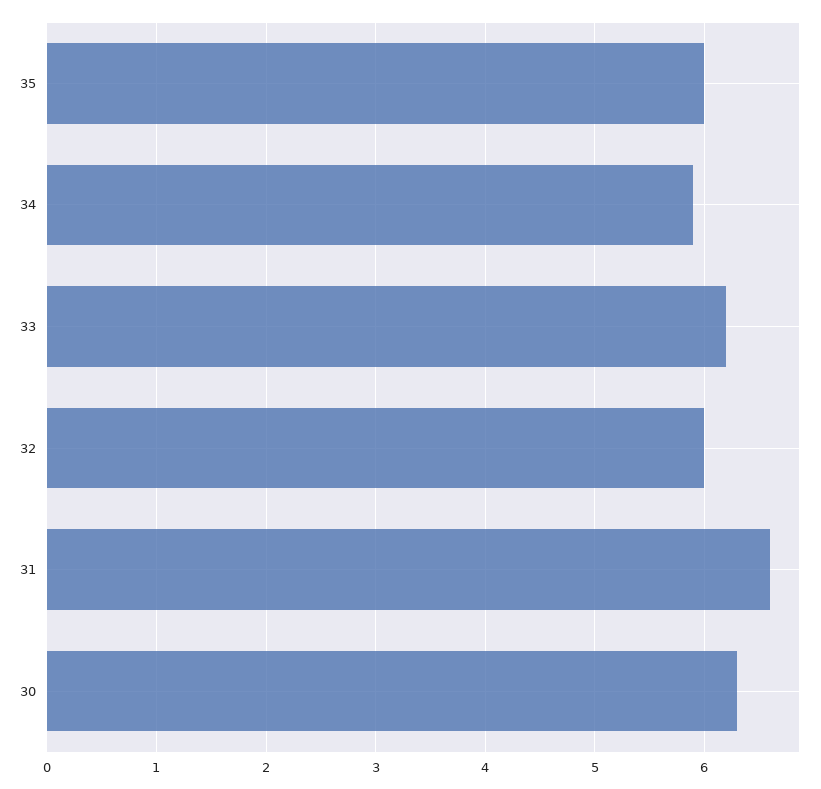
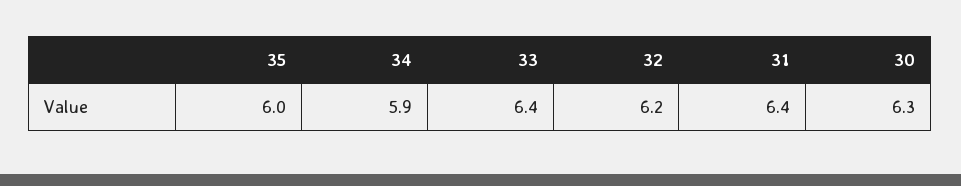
33: 6.2 -> 6.4
32: 6 -> 6.2
31: 6.6 -> 6.4

